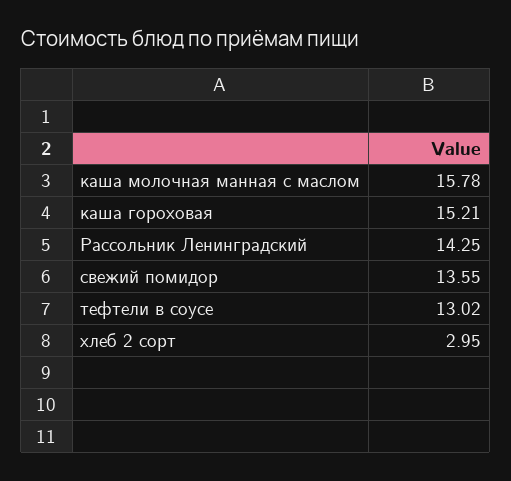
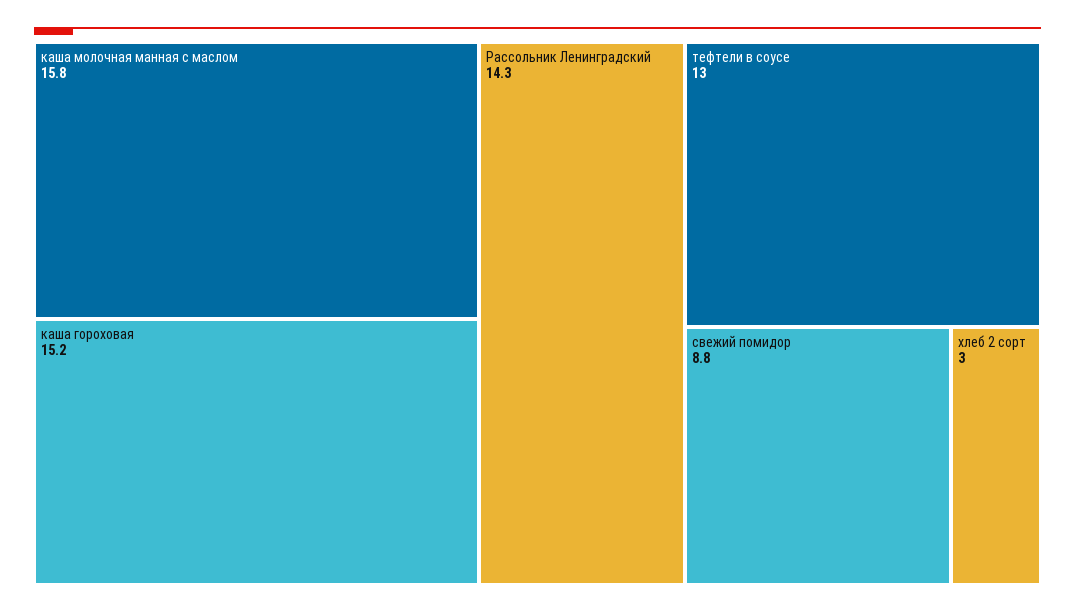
свежий помидор: 13.55 -> 8.8

